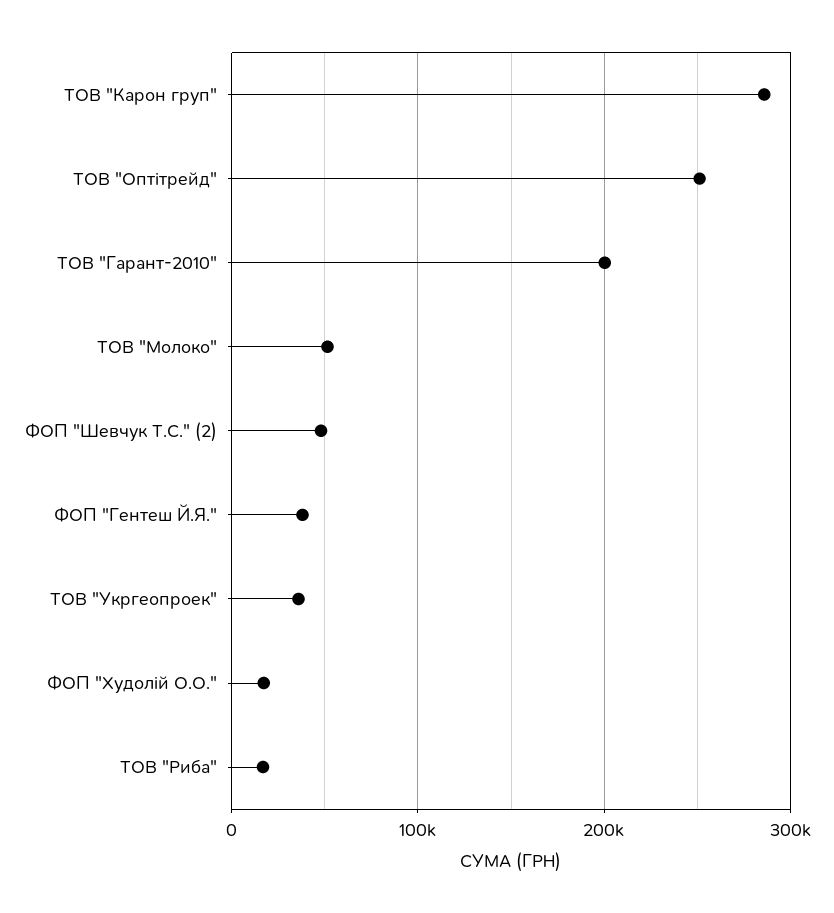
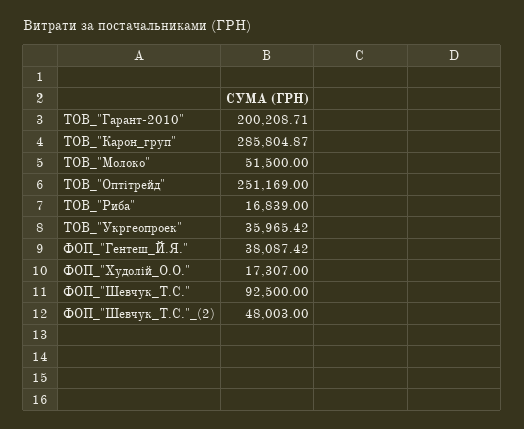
ФОП_"Шевчук_Т.С.": none -> 92500

